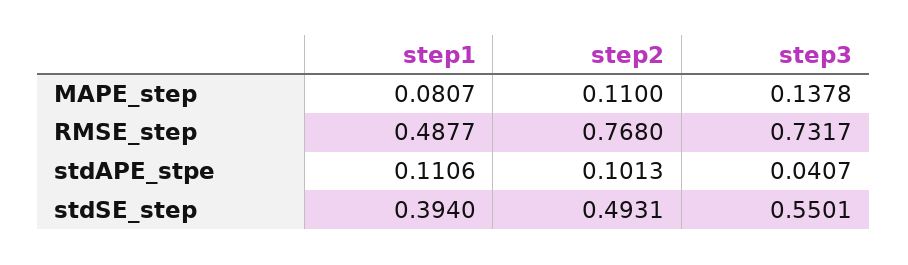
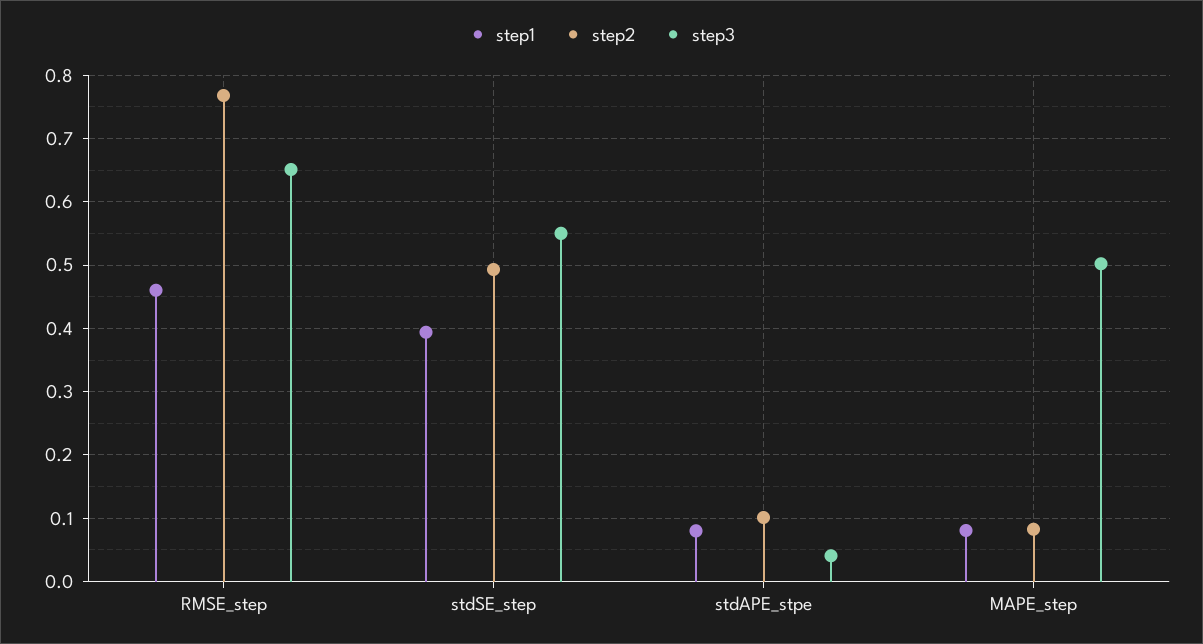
step2, MAPE_step: 0.11 -> 0.08
step3, MAPE_step: 0.1378 -> 0.5
step1, RMSE_step: 0.4877 -> 0.46
step3, RMSE_step: 0.7317 -> 0.65
step1, stdAPE_stpe: 0.1106 -> 0.08

